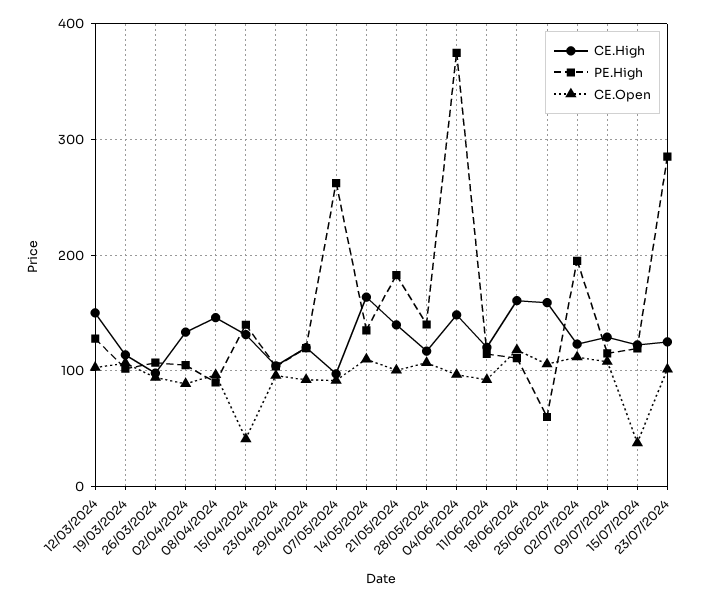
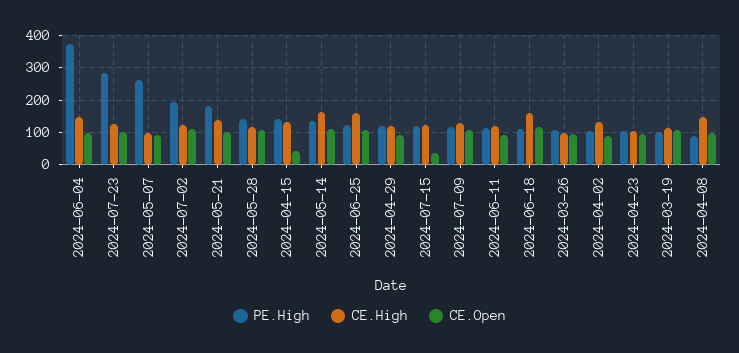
CE.High, 12/03/2024: 150 -> none
PE.High, 12/03/2024: 130 -> none
CE.Open, 12/03/2024: 100 -> none
PE.High, 25/06/2024: 60 -> 120

